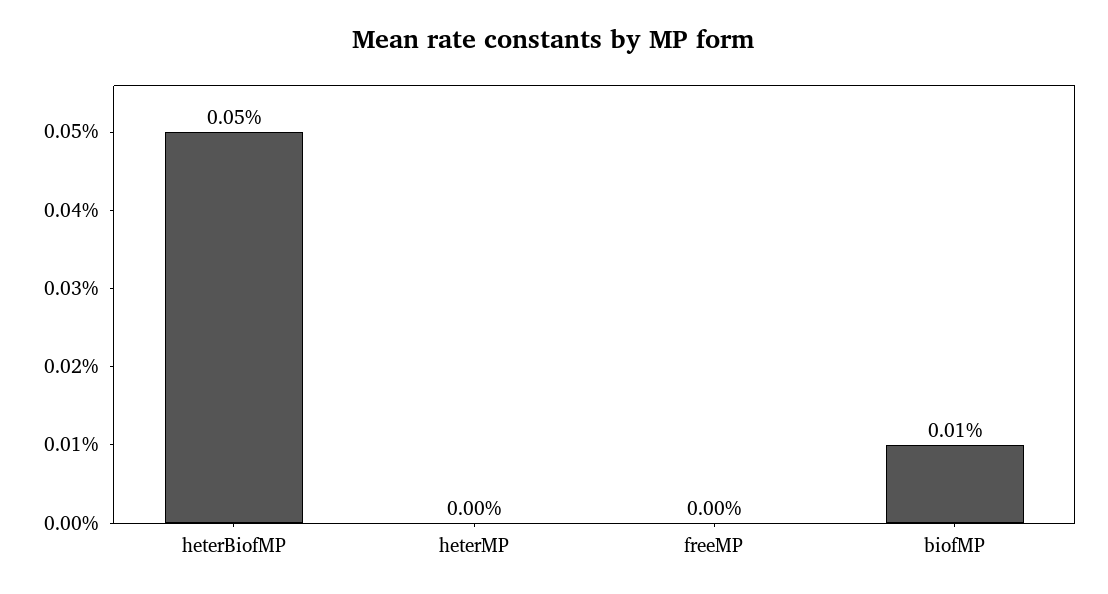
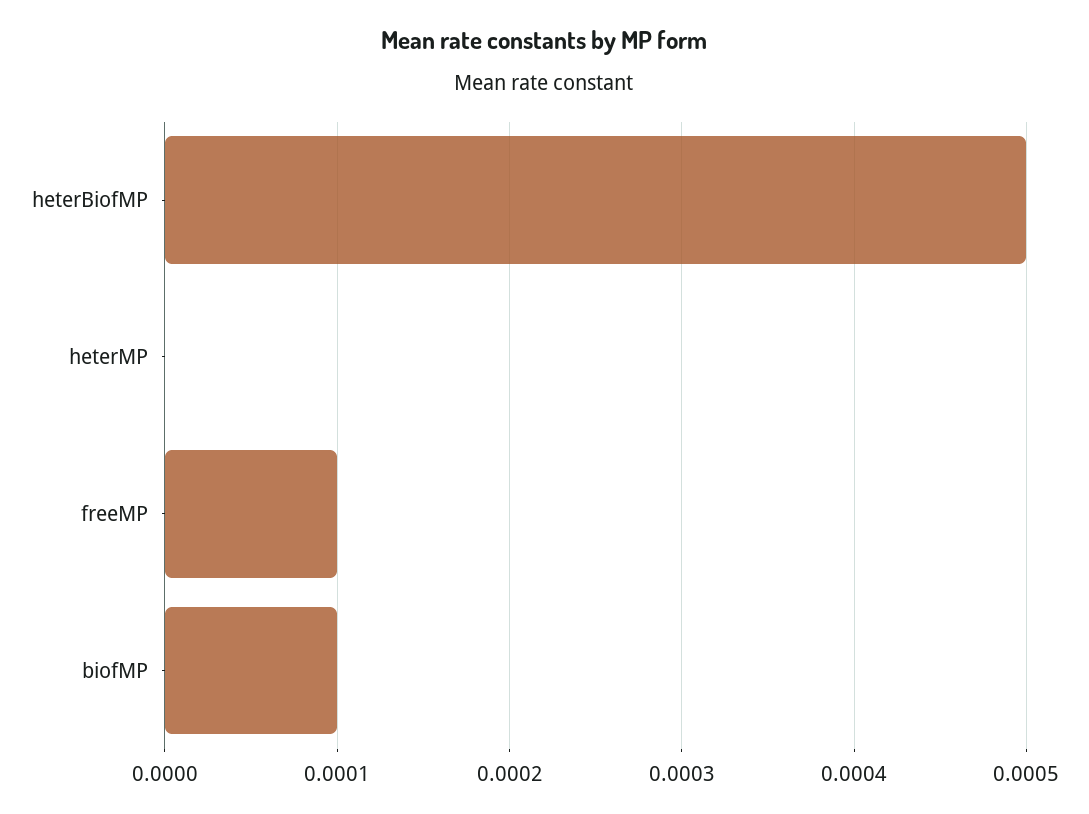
freeMP: 0 -> 0.0001

